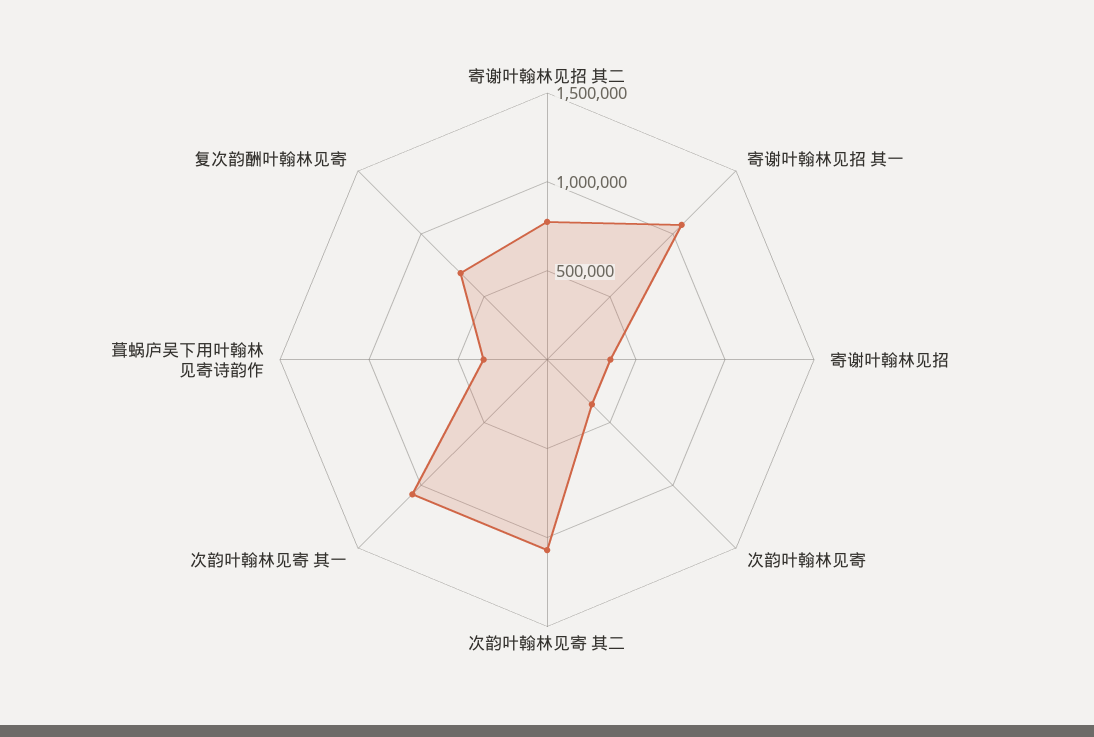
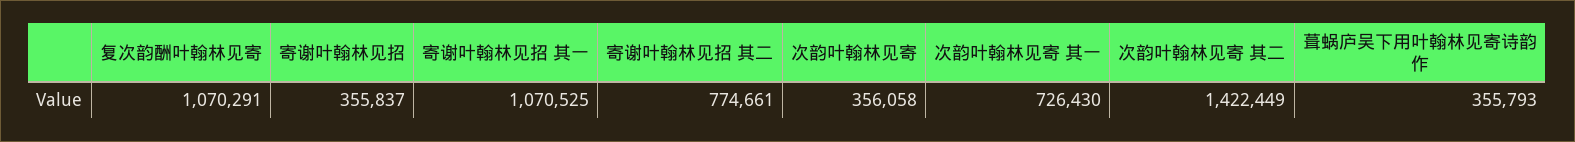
次韵叶翰林见寄 其二: 1100000 -> 1422449
次韵叶翰林见寄 其一: 1100000 -> 726430
复次韵酬叶翰林见寄: 700000 -> 1070291

